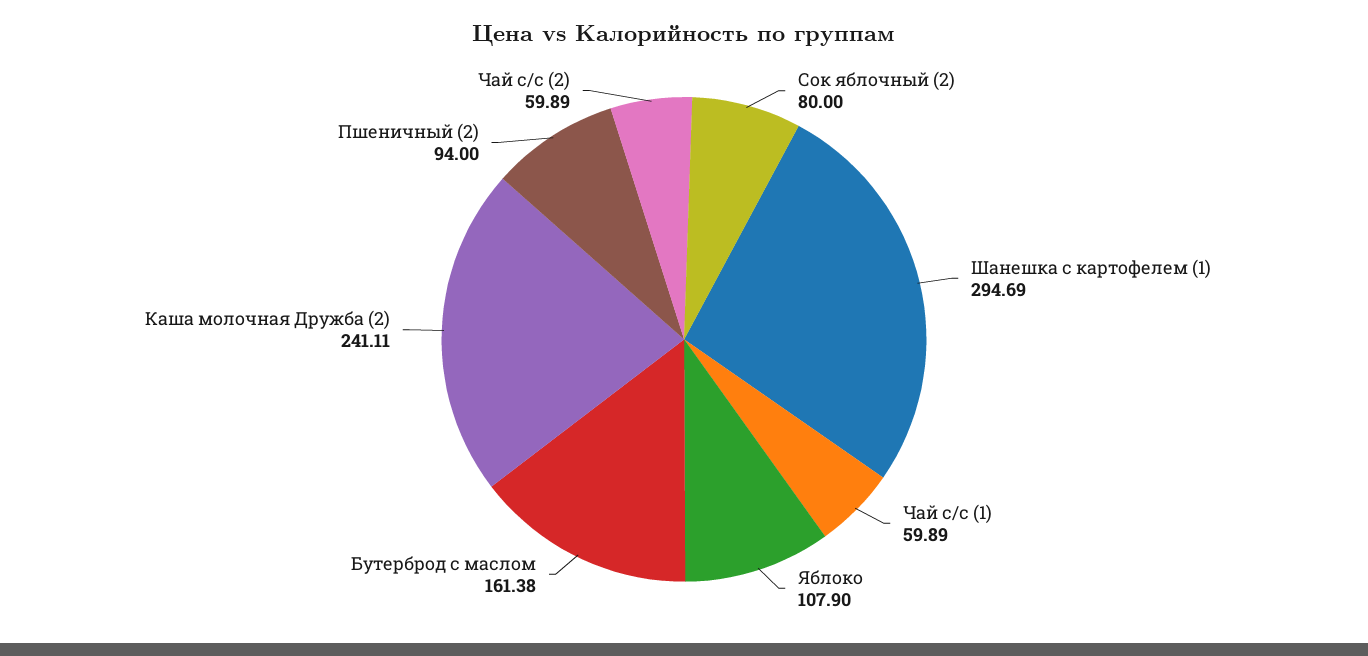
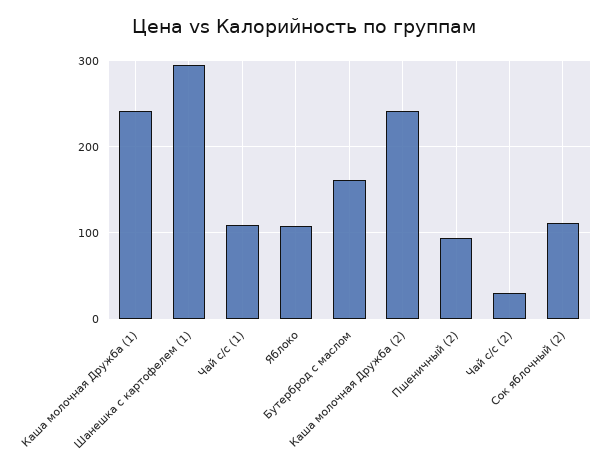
Сок яблочный (2): 80 -> 110
Чай с/с (1): 59.89 -> 110
Чай с/с (2): 59.89 -> 30
Каша молочная Дружба (1): none -> 240

